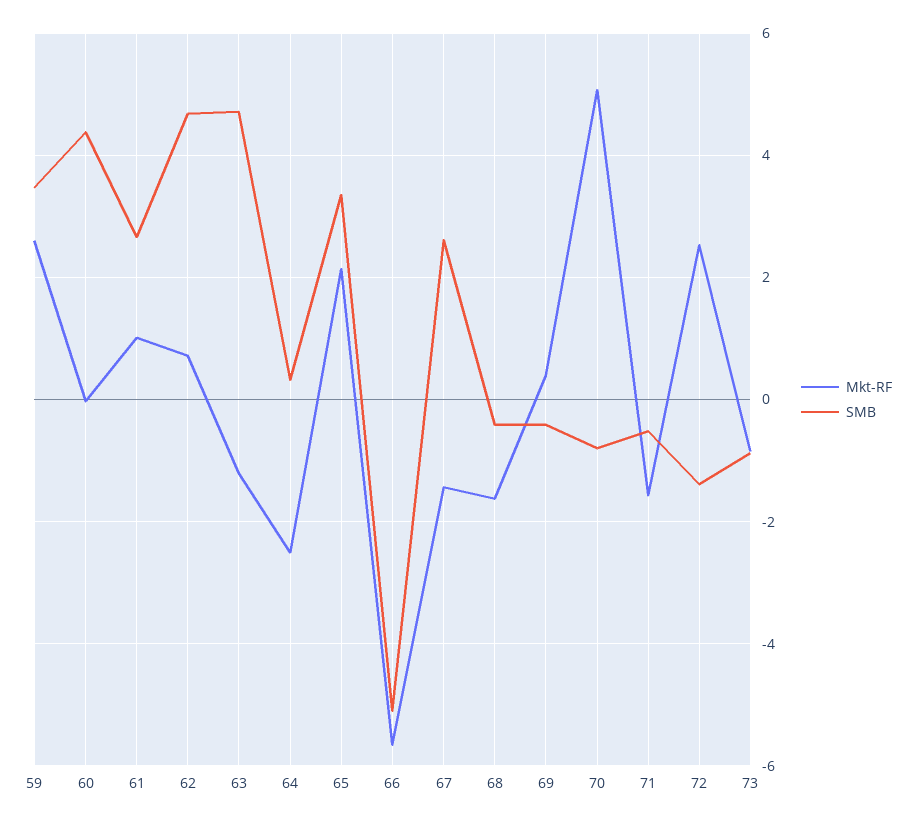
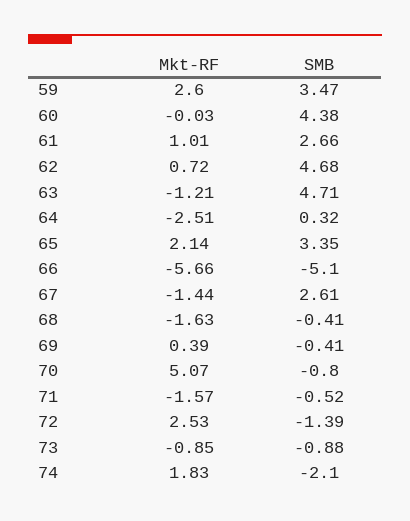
Mkt-RF, 74: none -> 1.83
SMB, 74: none -> -2.1

